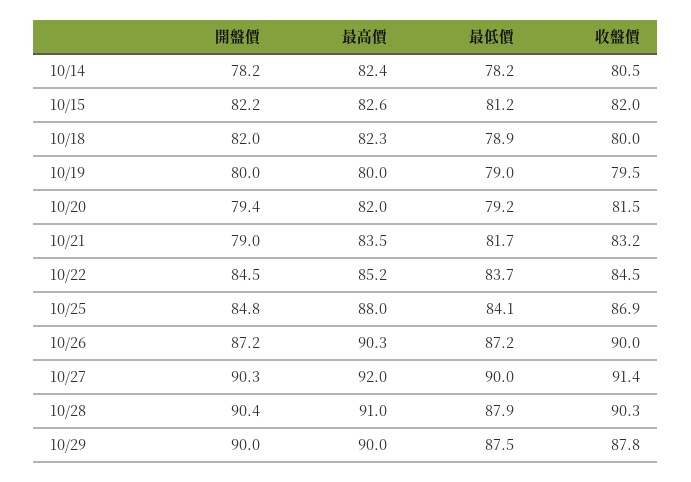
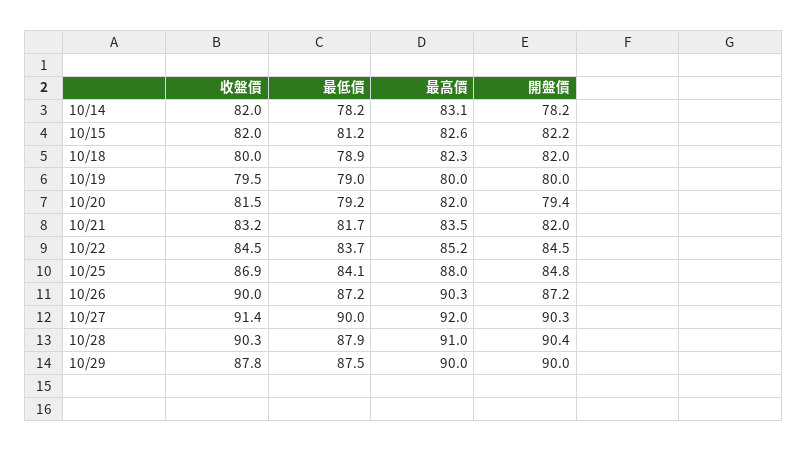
最高價, 10/14: 82.4 -> 83.1
收盤價, 10/14: 80.5 -> 82
開盤價, 10/21: 79 -> 82

